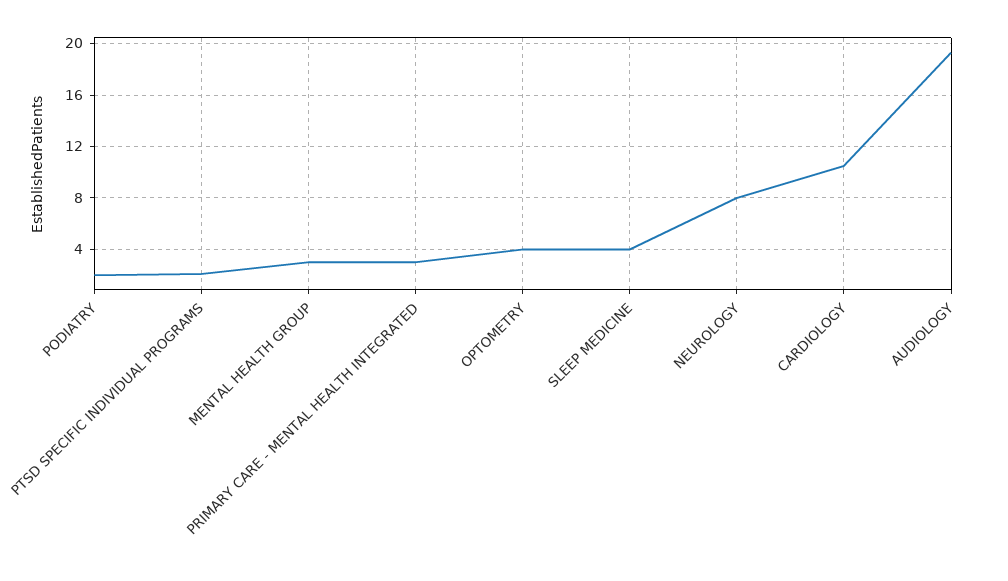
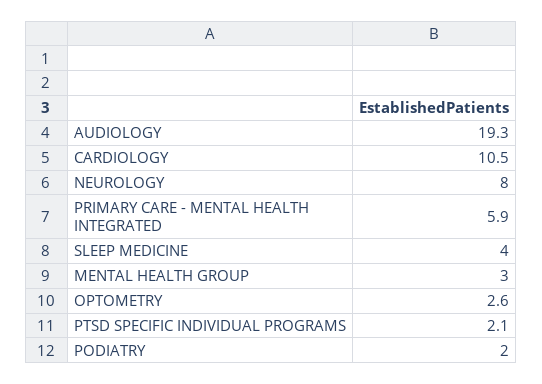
PRIMARY CARE - MENTAL HEALTH INTEGRATED: 3 -> 5.9
OPTOMETRY: 4 -> 2.6

